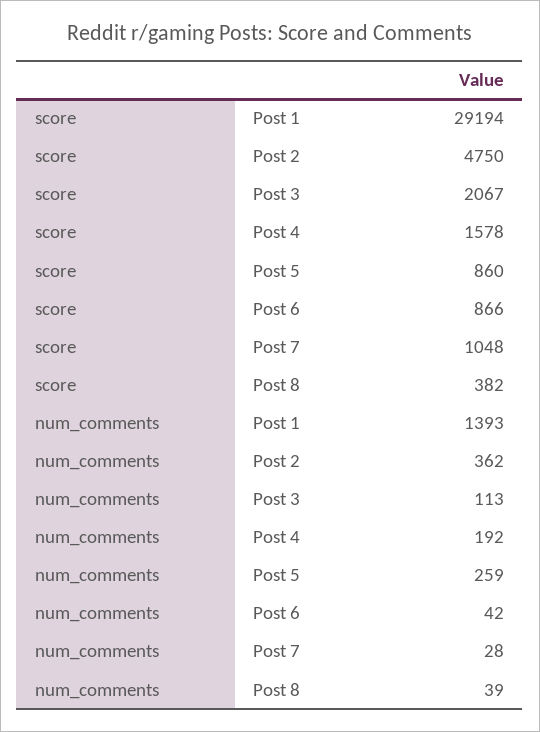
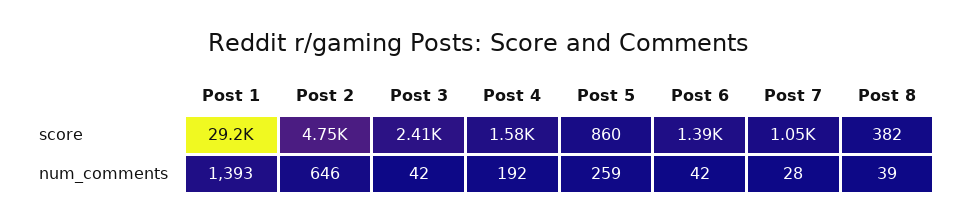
score, Post 3: 2067 -> 2410
score, Post 6: 866 -> 1390
num_comments, Post 2: 362 -> 646
num_comments, Post 3: 113 -> 42

